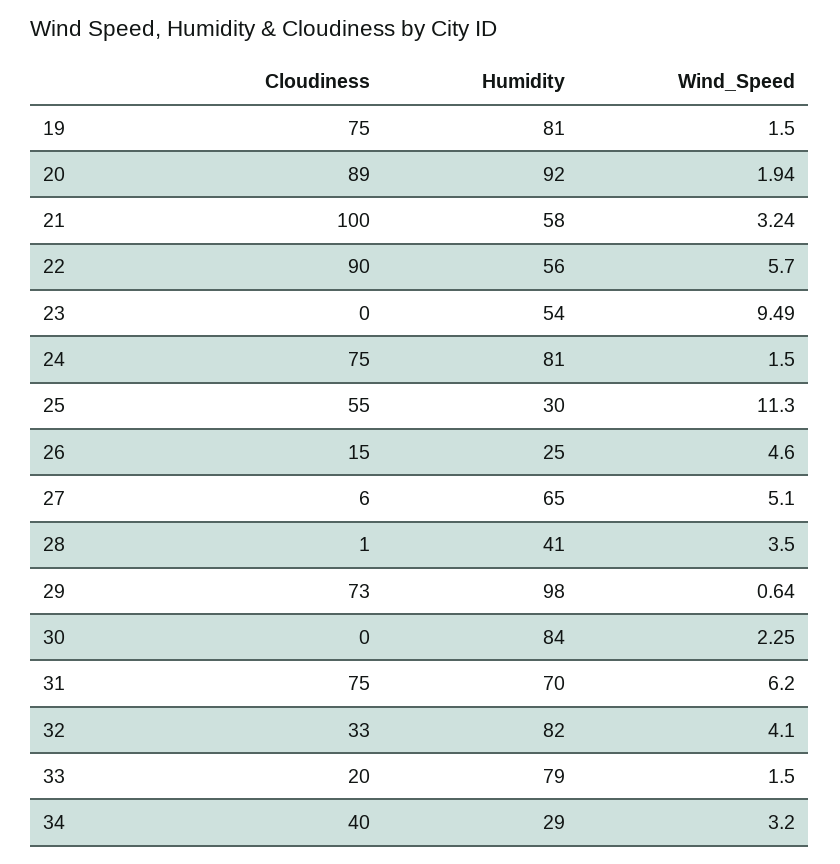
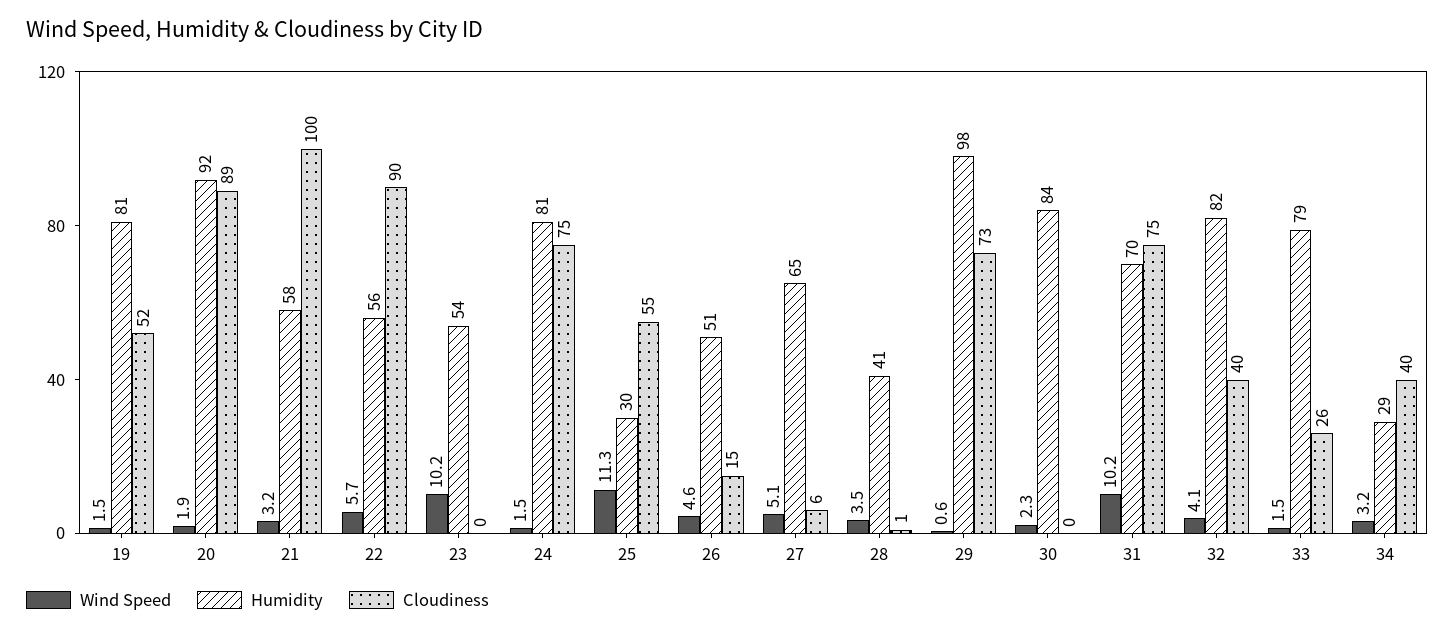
Cloudiness, 19: 75 -> 52
Wind_Speed, 23: 9.49 -> 10.2
Humidity, 26: 25 -> 51
Wind_Speed, 31: 6.2 -> 10.2
Cloudiness, 32: 33 -> 40
Cloudiness, 33: 20 -> 26

